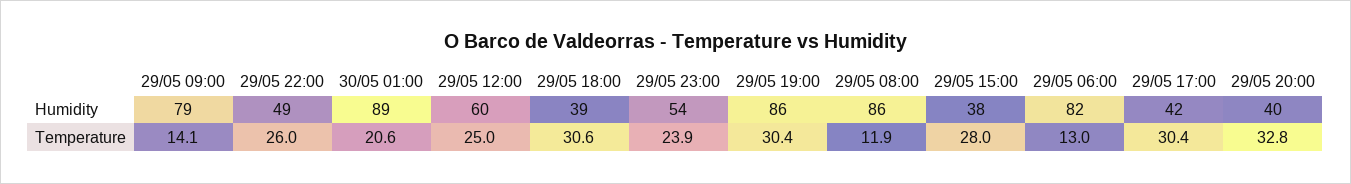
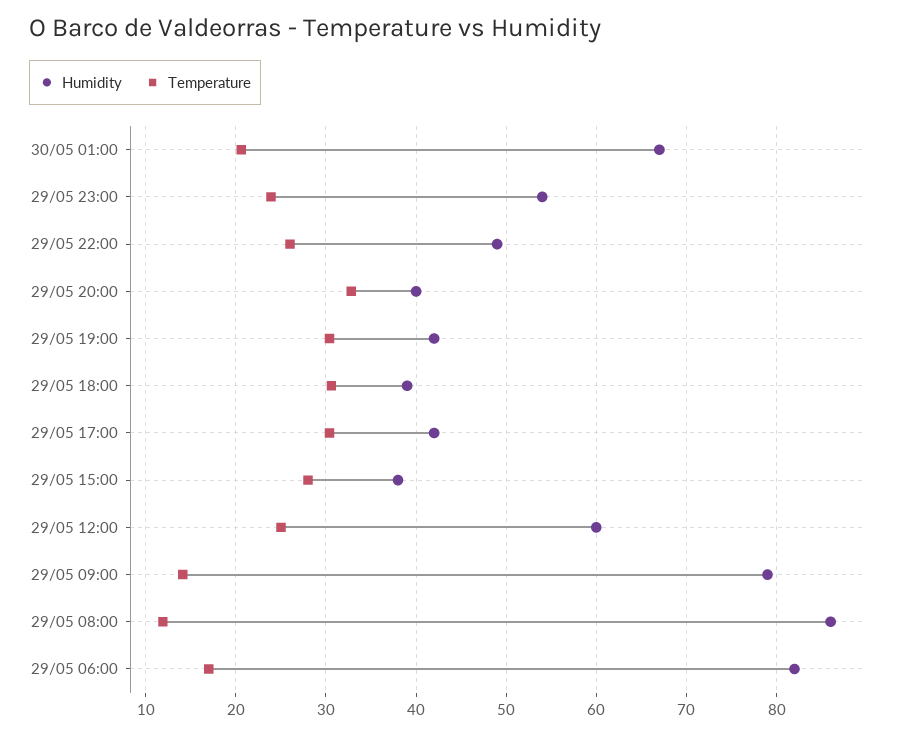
Humidity, 30/05 01:00: 89 -> 67
Humidity, 29/05 19:00: 86 -> 42
Temperature, 29/05 06:00: 13 -> 17

